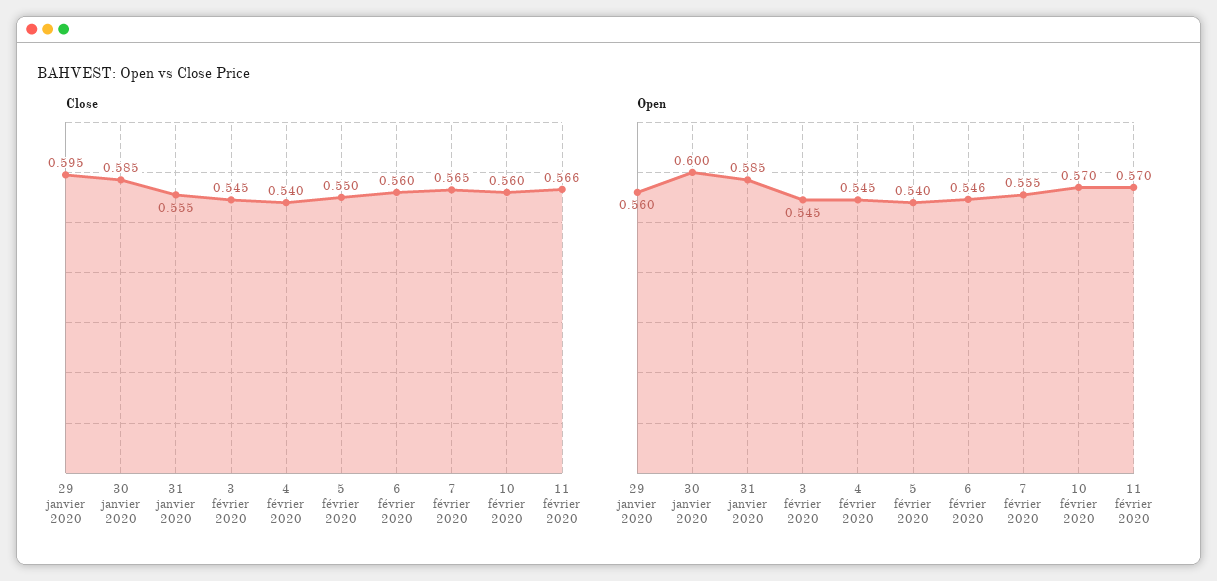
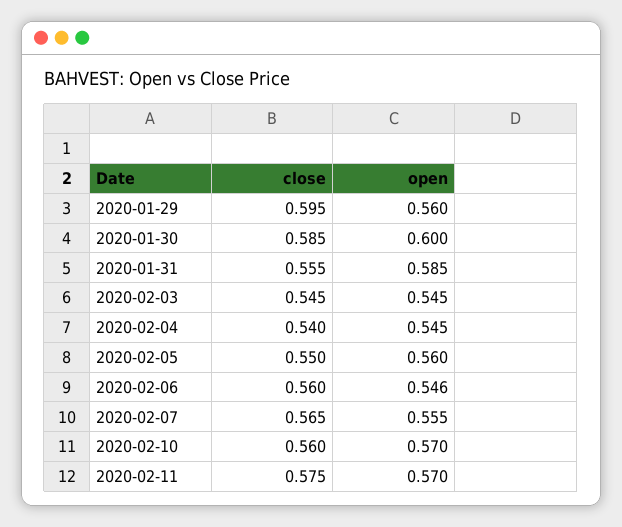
Close, 11 février 2020: 0.566 -> 0.575
Open, 5 février 2020: 0.54 -> 0.56

